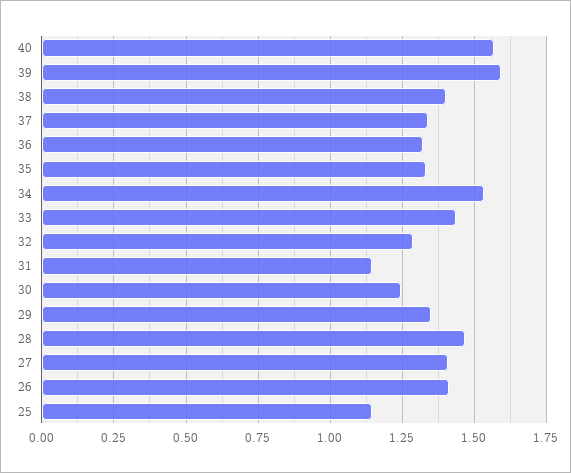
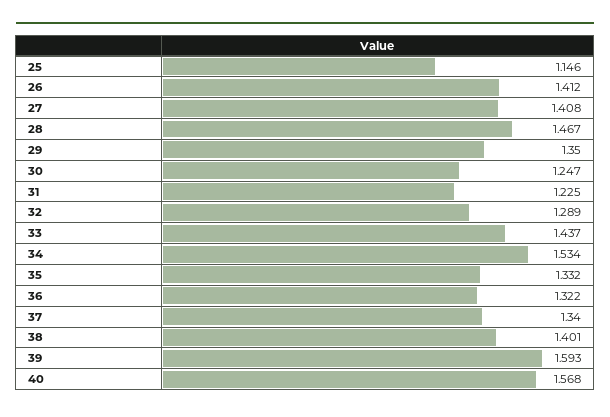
31: 1.15 -> 1.225

